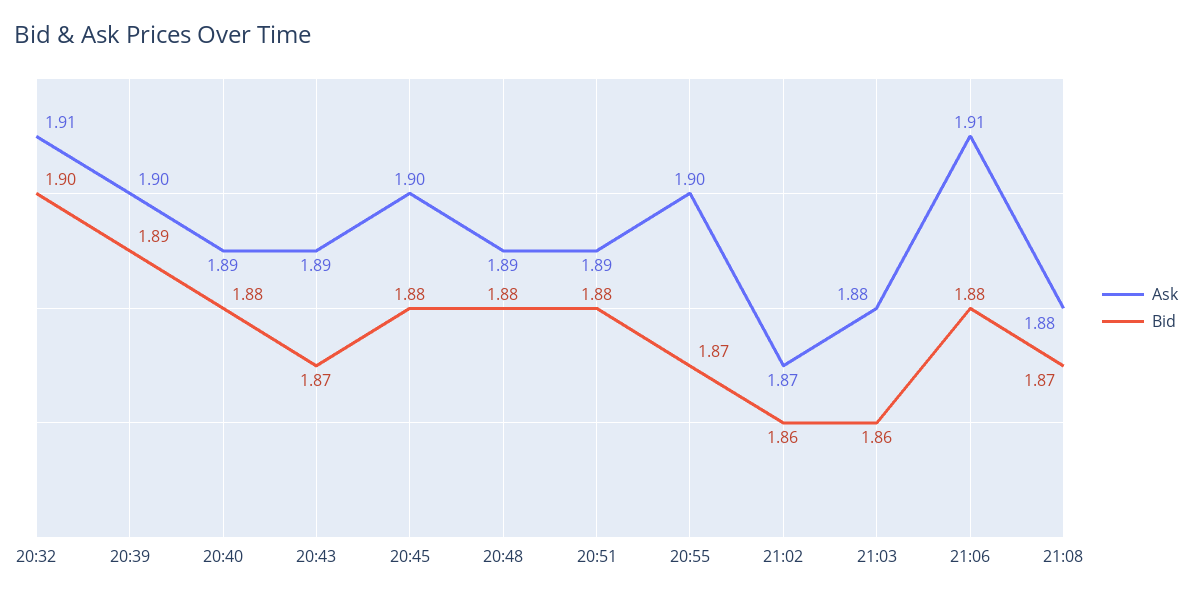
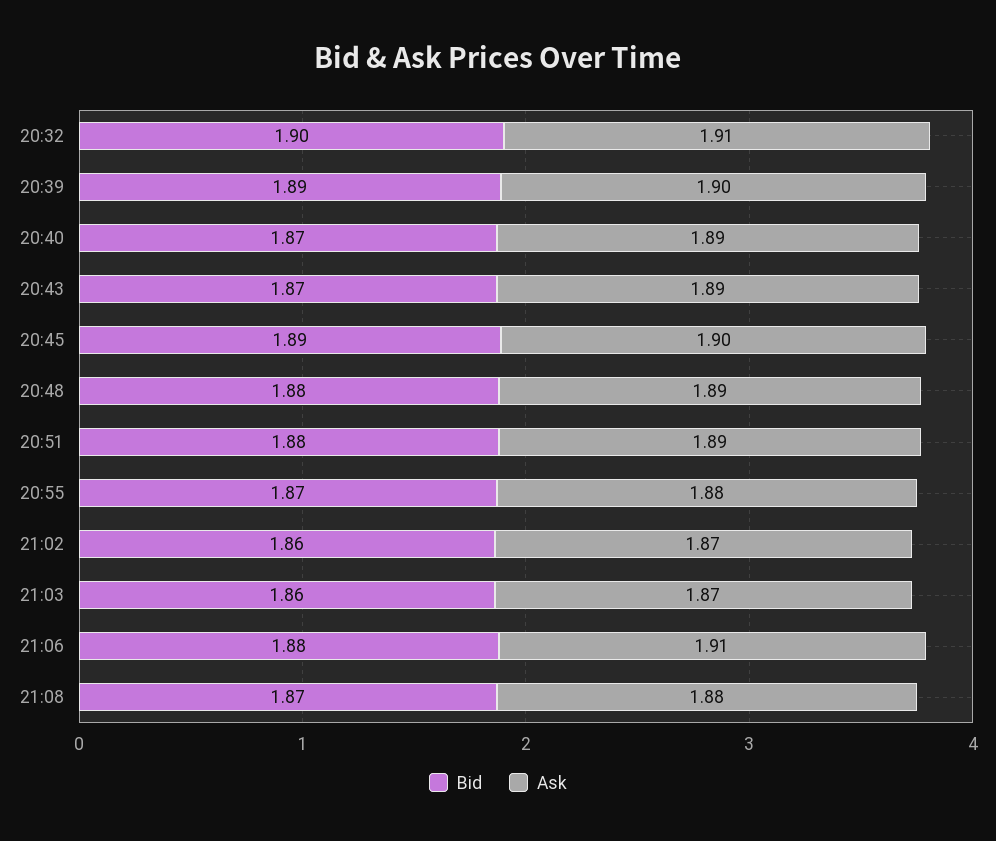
Bid, 20:40: 1.88 -> 1.87
Bid, 20:45: 1.88 -> 1.89
Ask, 20:55: 1.9 -> 1.88
Ask, 21:03: 1.88 -> 1.87

